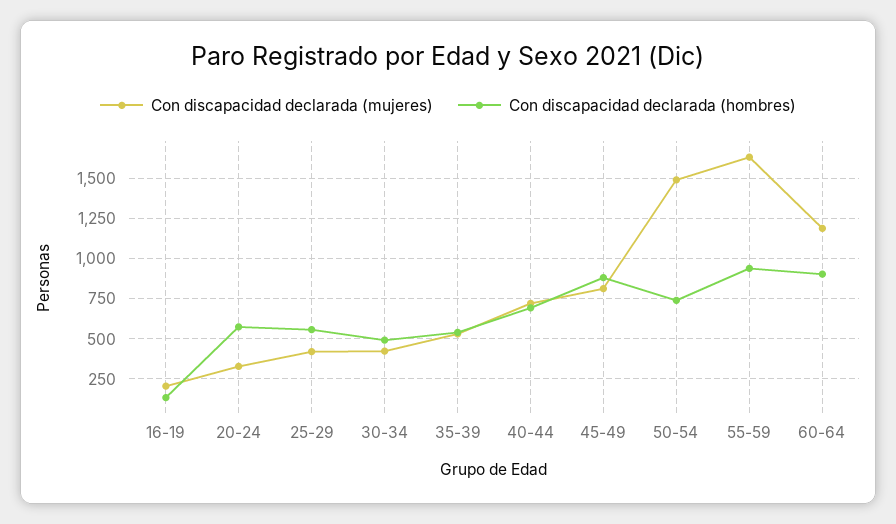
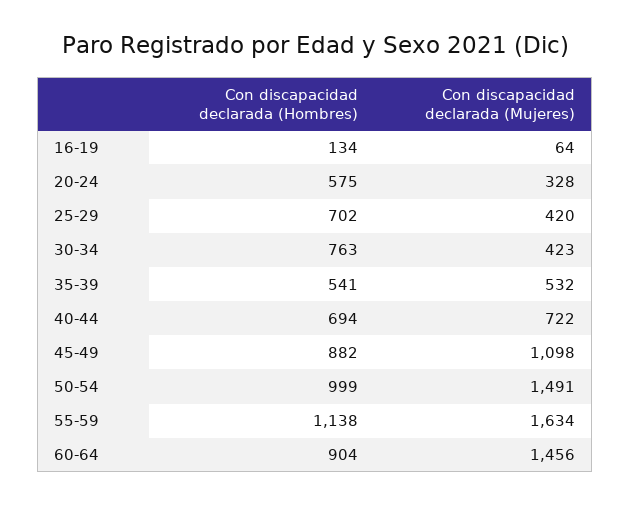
Con discapacidad declarada (mujeres), 16-19: 200 -> 64
Con discapacidad declarada (hombres), 25-29: 550 -> 702
Con discapacidad declarada (hombres), 30-34: 500 -> 763
Con discapacidad declarada (mujeres), 45-49: 800 -> 1098
Con discapacidad declarada (hombres), 50-54: 750 -> 999
Con discapacidad declarada (hombres), 55-59: 950 -> 1138
Con discapacidad declarada (mujeres), 60-64: 1200 -> 1456

